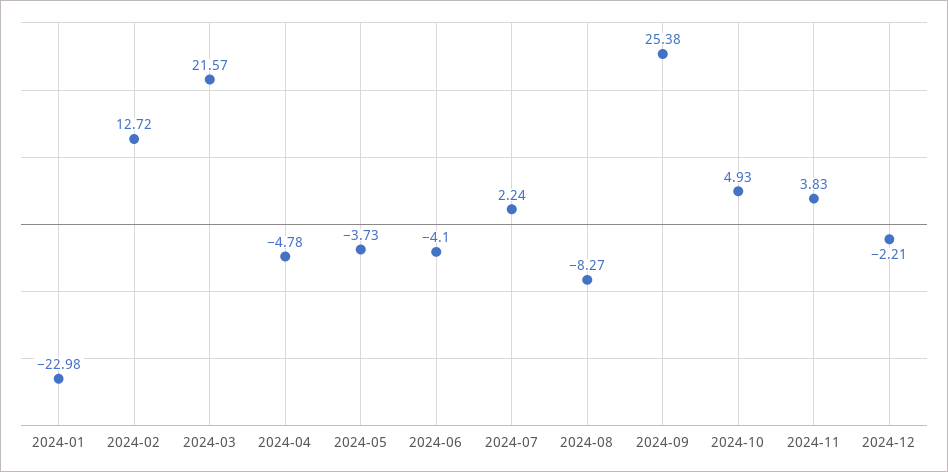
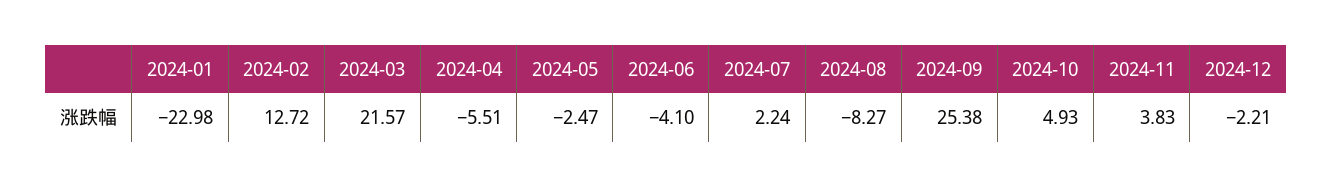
2024-04: -4.78 -> -5.51
2024-05: -3.73 -> -2.47

